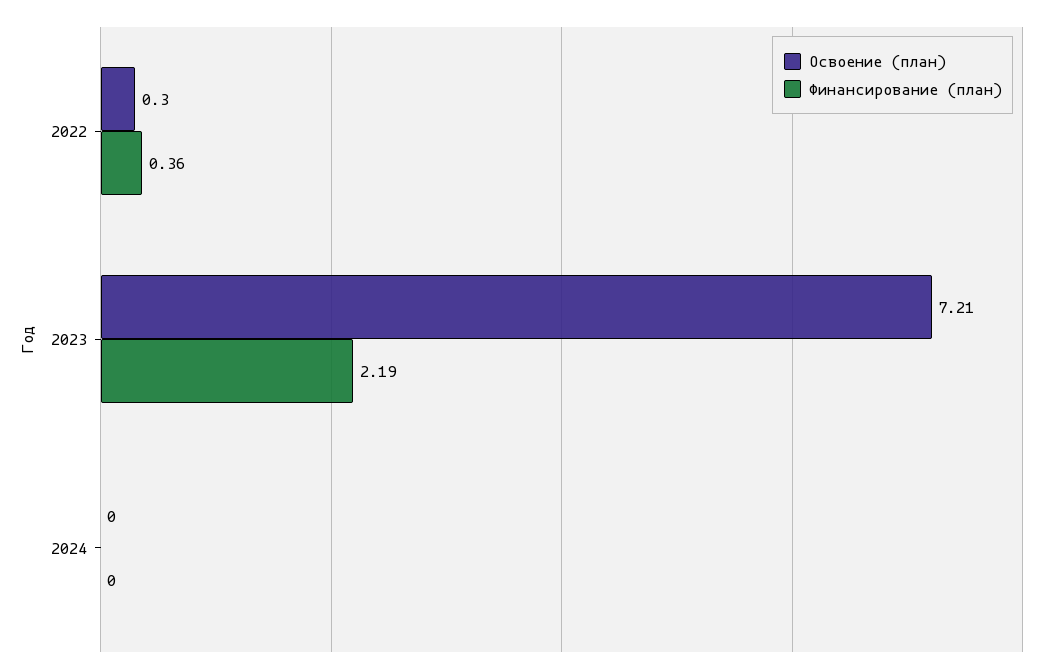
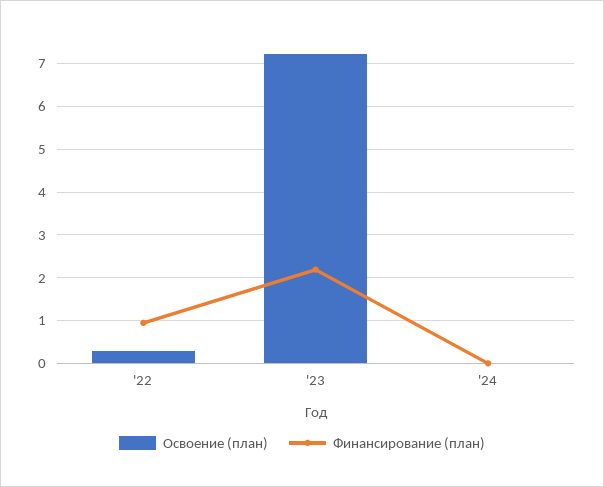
Финансирование (план), 2022: 0.36 -> 1

